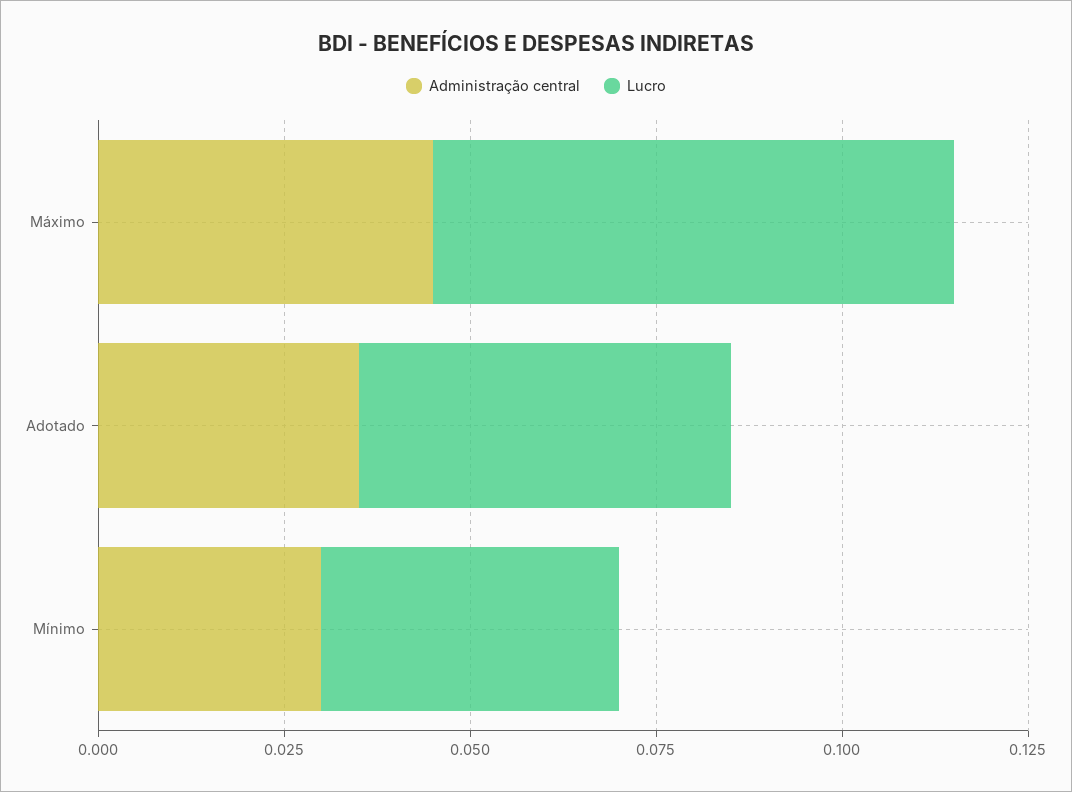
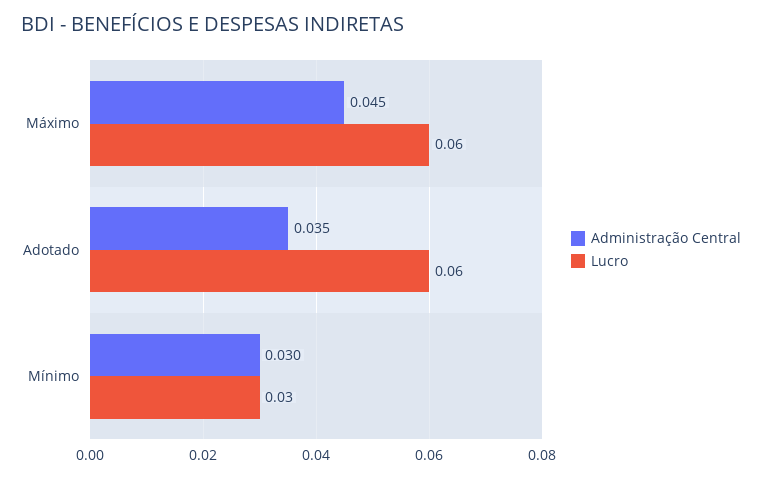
Lucro, Máximo: 0.07 -> 0.06
Lucro, Adotado: 0.05 -> 0.06
Lucro, Mínimo: 0.04 -> 0.03

